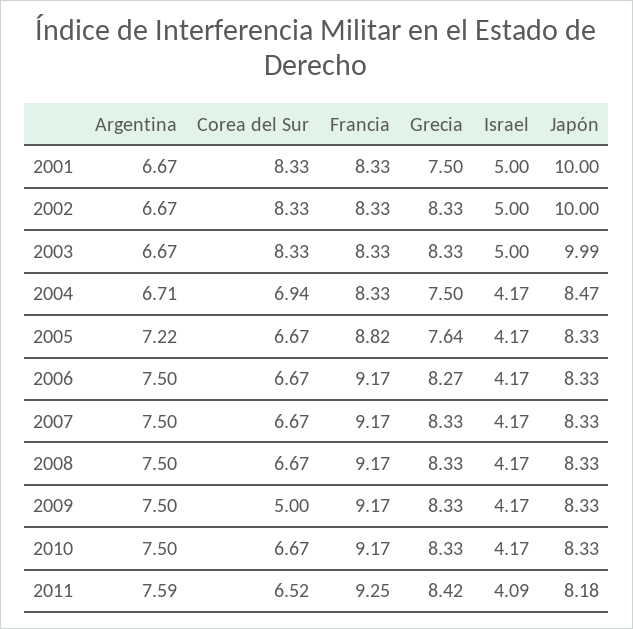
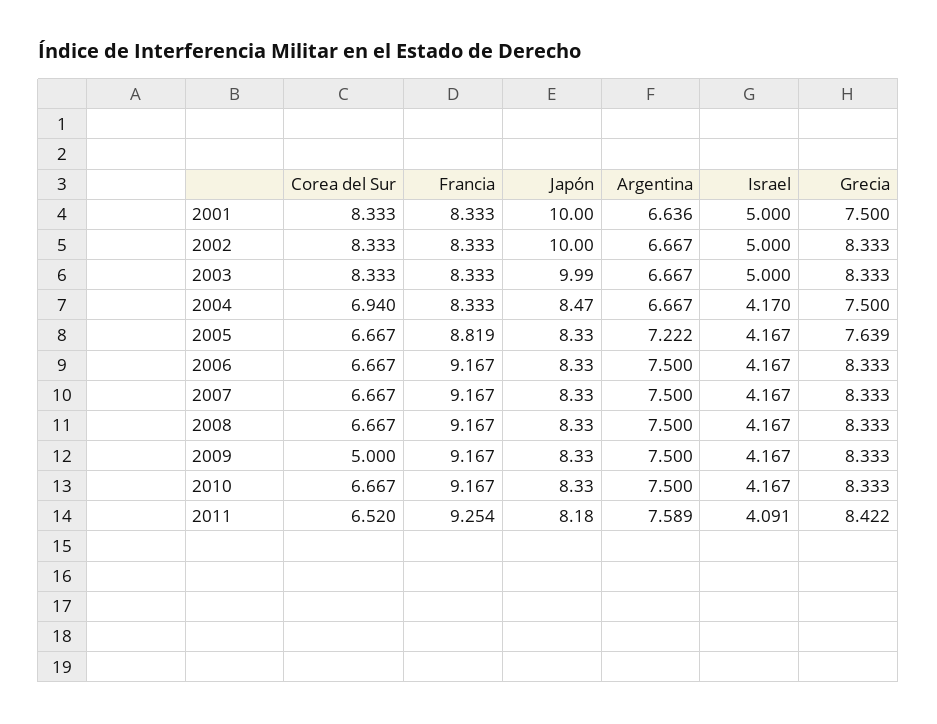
Argentina, 2001: 6.67 -> 6.636
Argentina, 2004: 6.71 -> 6.667
Grecia, 2006: 8.27 -> 8.333

